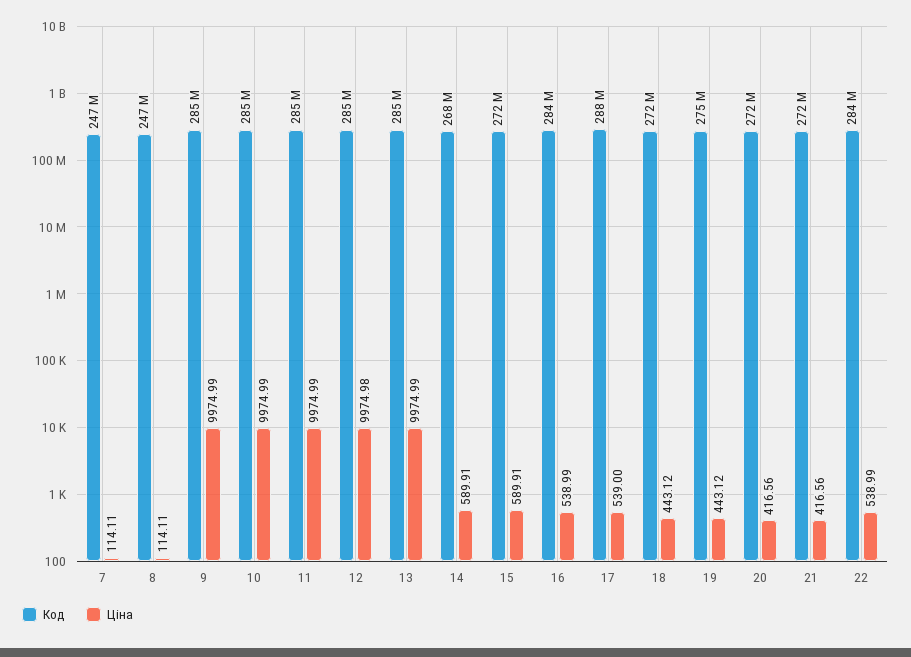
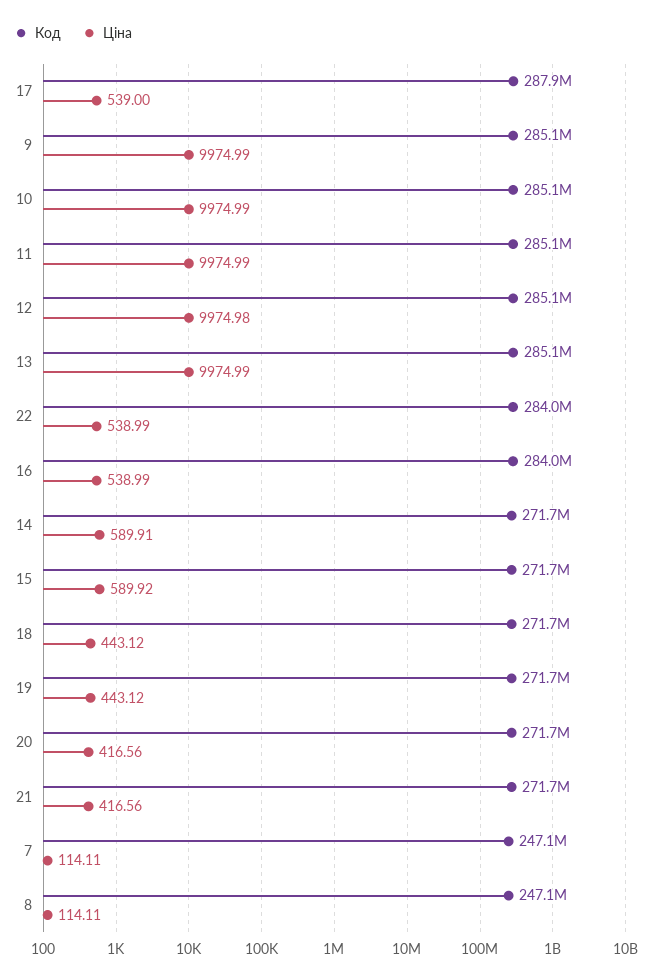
Код, 14: 268000000 -> 271700000
Ціна, 15: 589.91 -> 589.92
Код, 19: 275000000 -> 271700000

